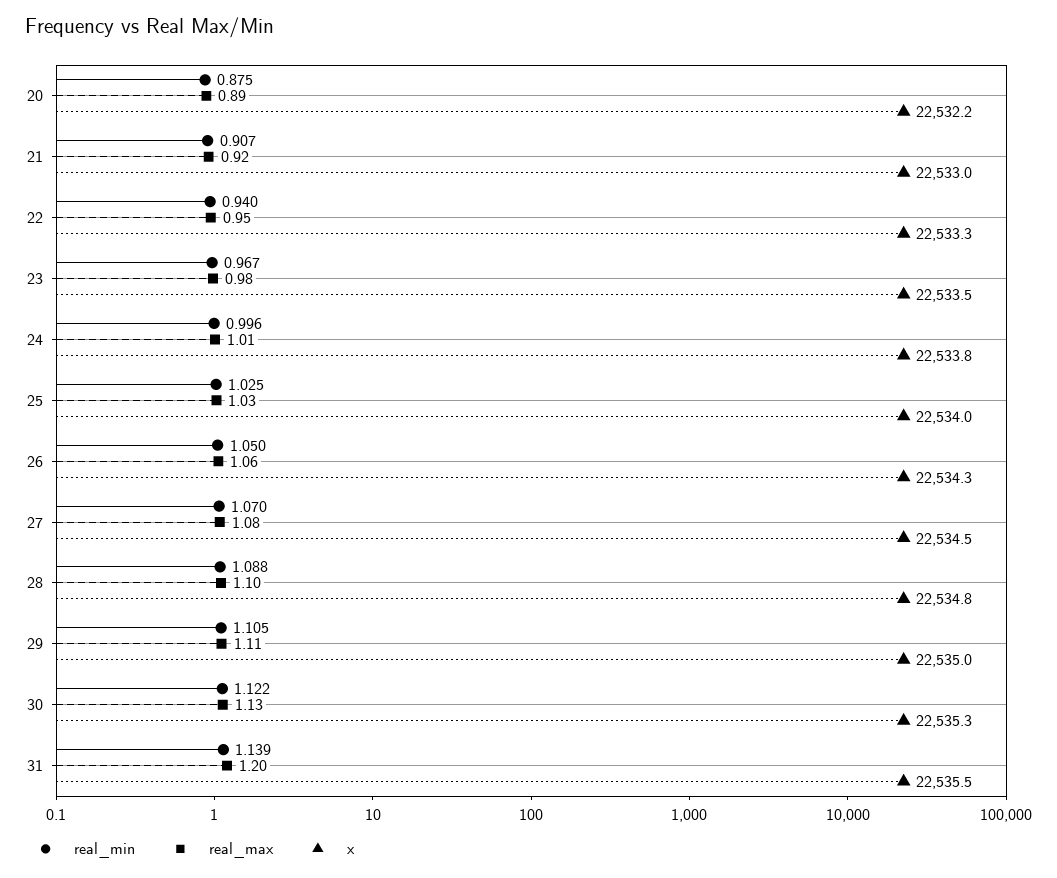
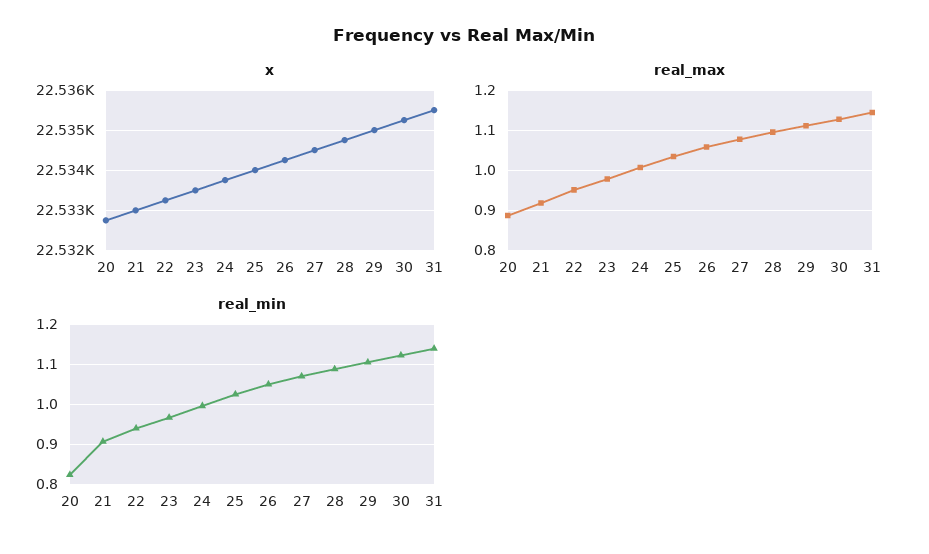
real_min, 20: 0.875 -> 0.82
x, 20: 22532.2 -> 22532.8
real_max, 31: 1.2 -> 1.14

